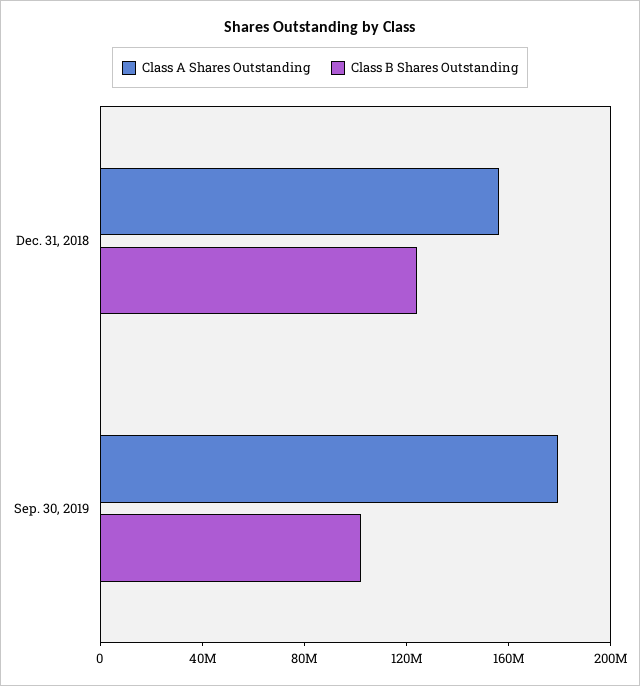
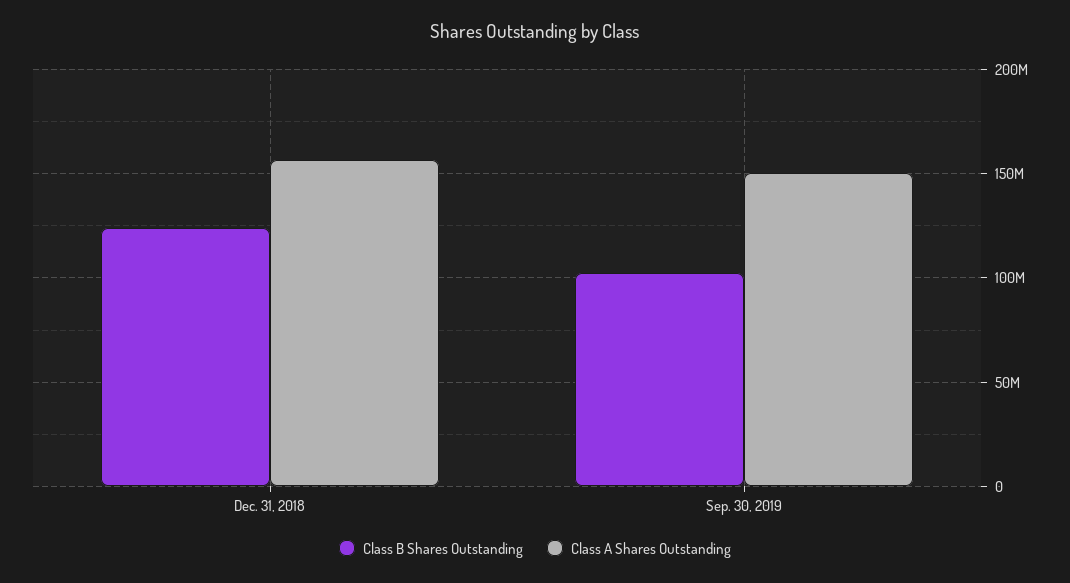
Class A Shares Outstanding, Sep. 30, 2019: 180000000 -> 150000000

